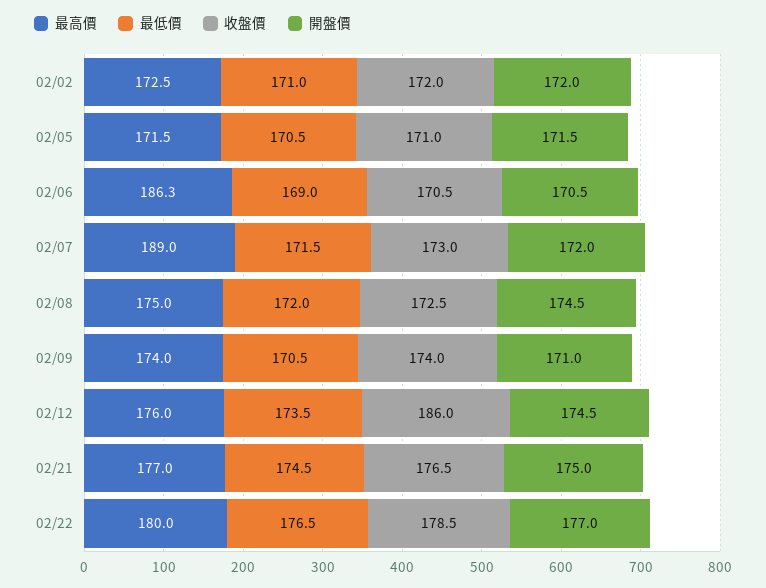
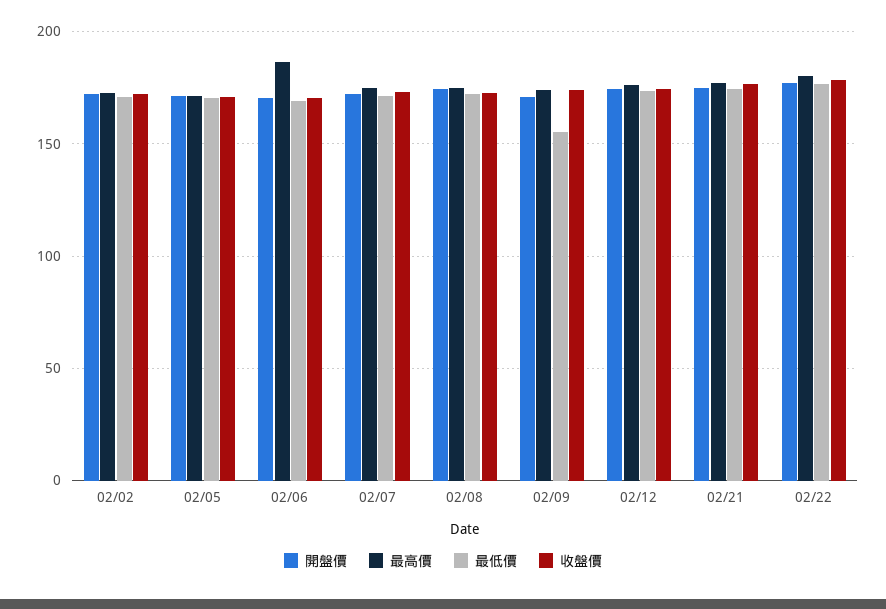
最高價, 02/07: 189 -> 175
最低價, 02/09: 170.5 -> 155
收盤價, 02/12: 186 -> 175

